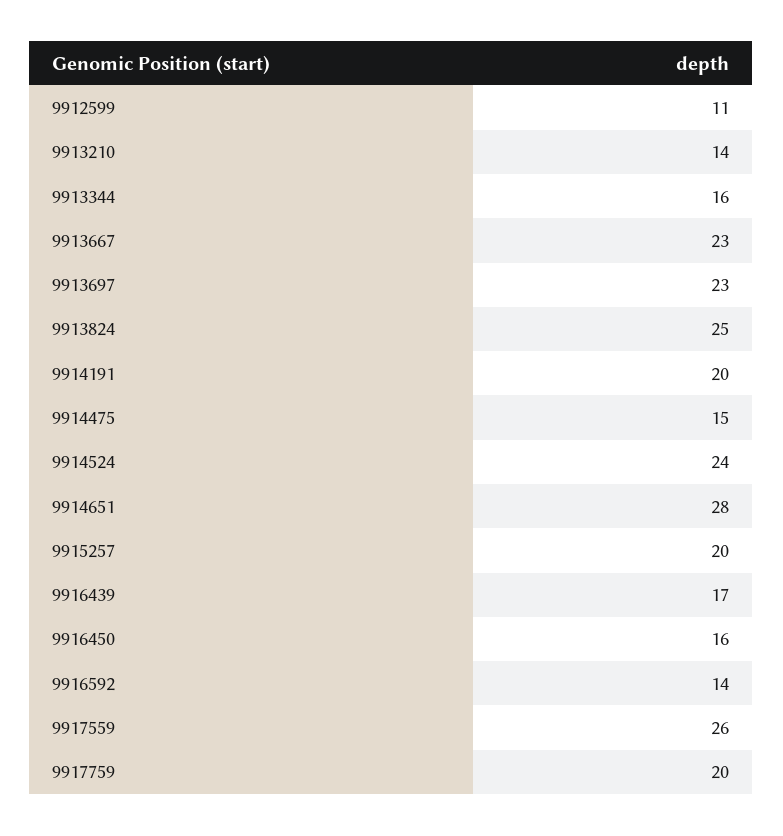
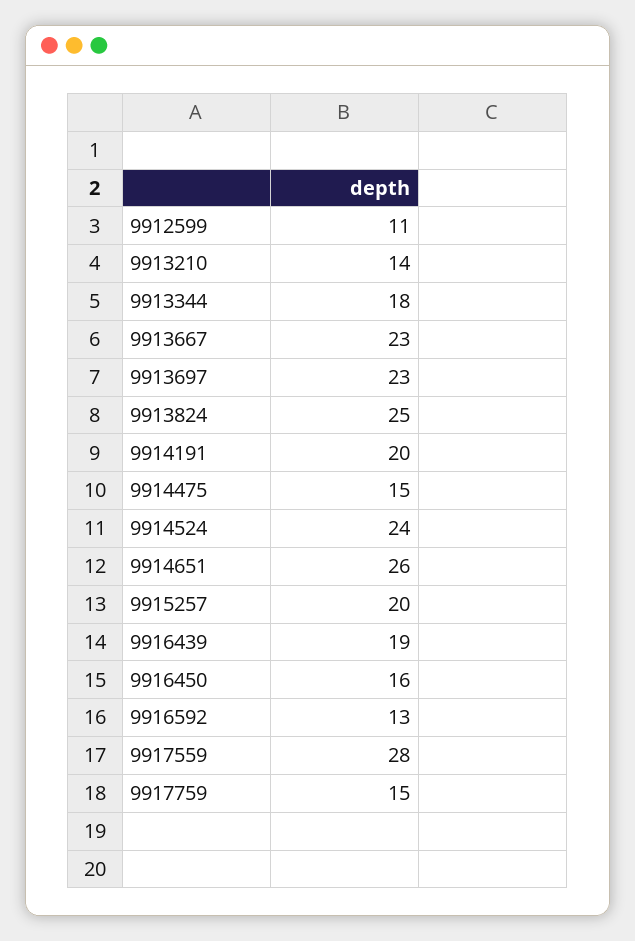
9913344: 16 -> 18
9914651: 28 -> 26
9916439: 17 -> 19
9916592: 14 -> 13
9917559: 26 -> 28
9917759: 20 -> 15

